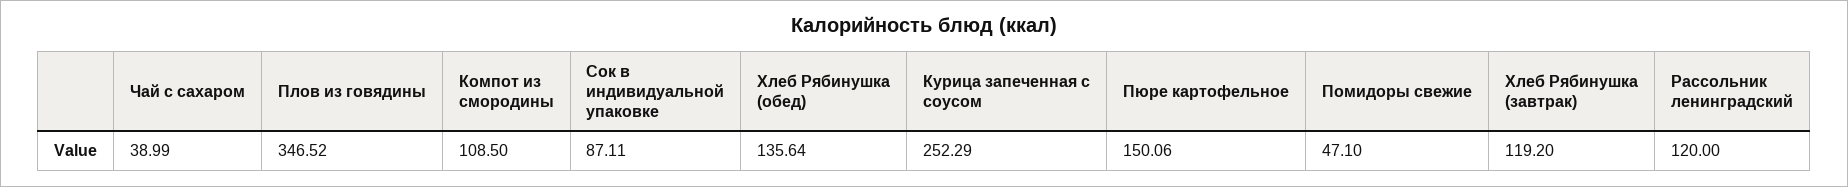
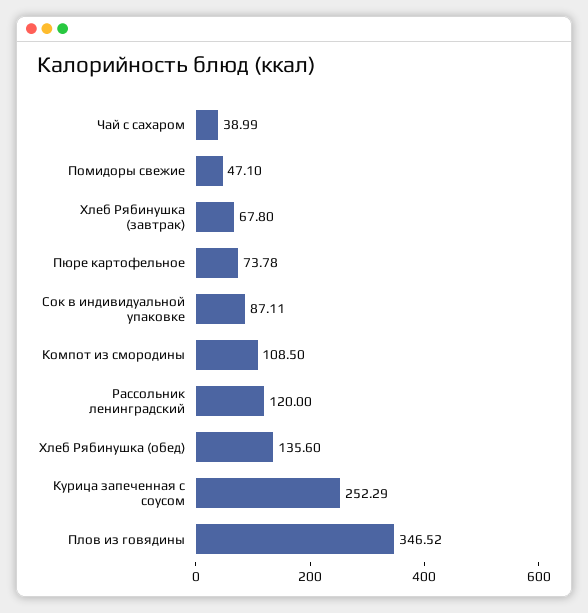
Хлеб Рябинушка (обед): 135.64 -> 135.6
Пюре картофельное: 150.06 -> 73.78
Хлеб Рябинушка (завтрак): 119.2 -> 67.8

